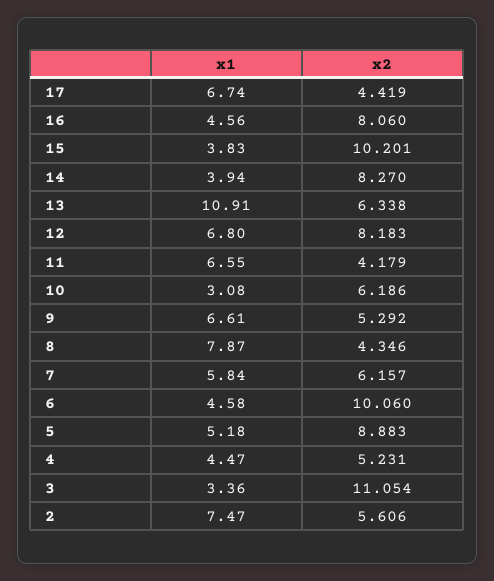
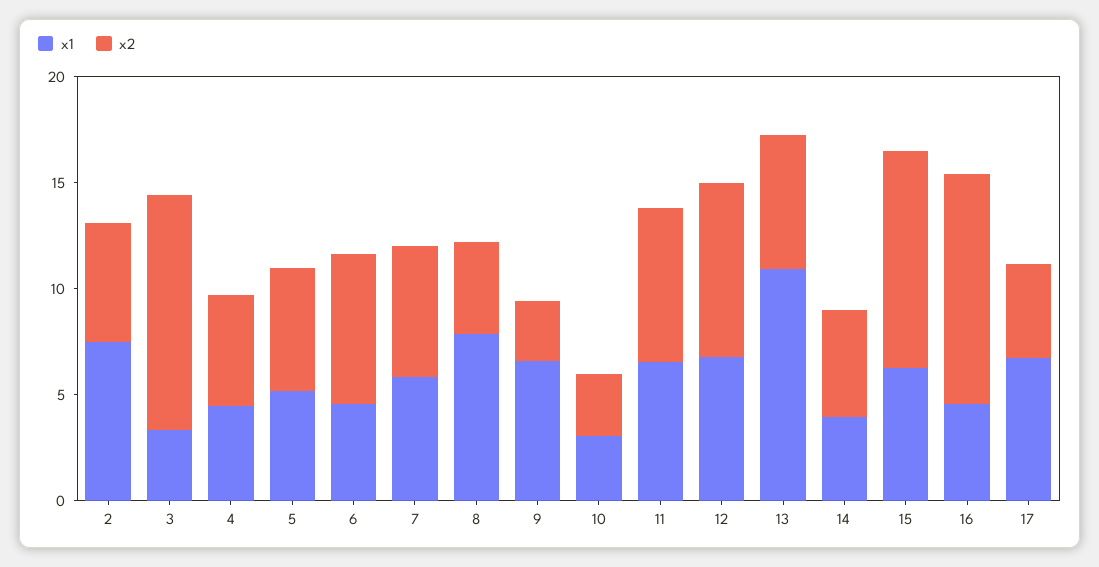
x2, 16: 8.06 -> 11
x1, 15: 3.83 -> 6
x2, 14: 8.27 -> 5
x2, 11: 4.179 -> 7
x2, 10: 6.186 -> 3
x2, 9: 5.292 -> 3
x2, 6: 10.06 -> 7
x2, 5: 8.883 -> 6

